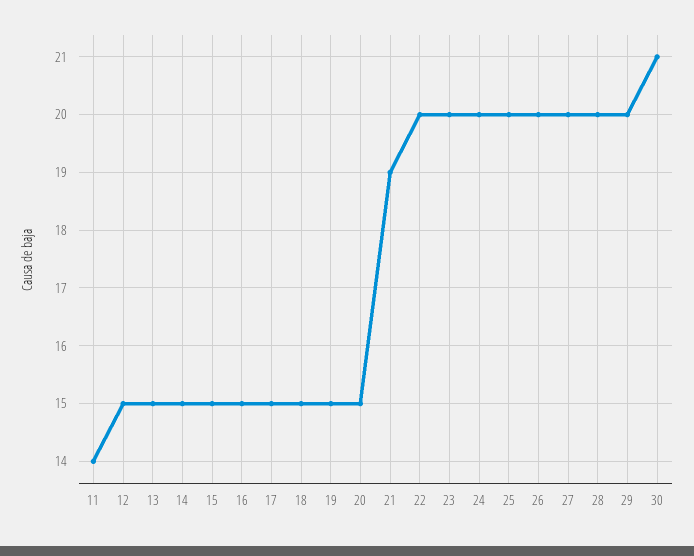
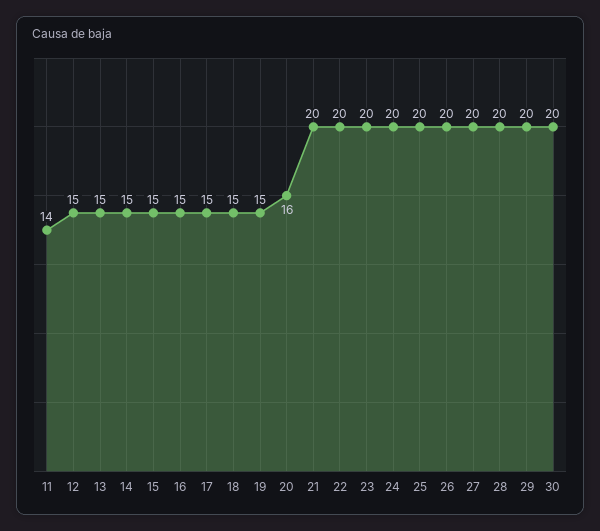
20: 15 -> 16
21: 19 -> 20
30: 21 -> 20

